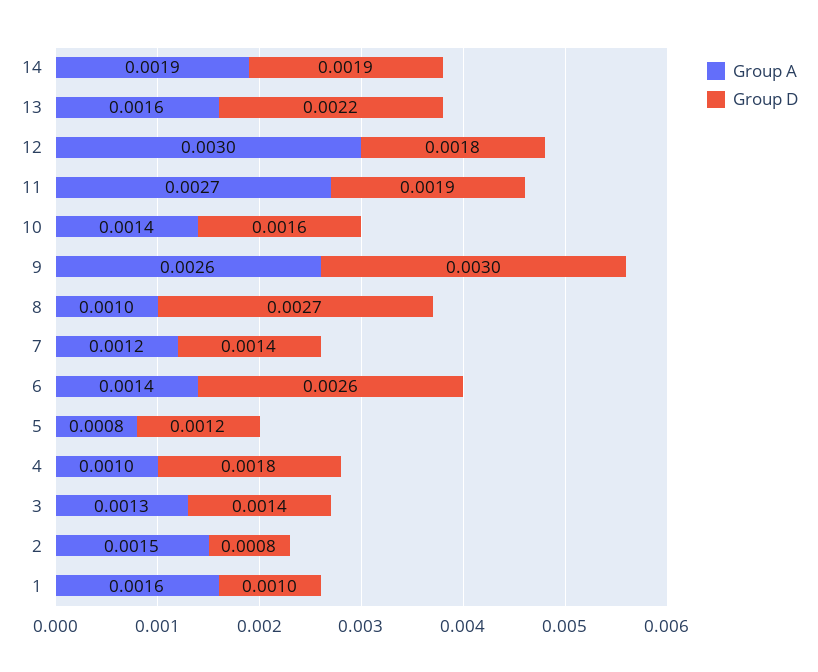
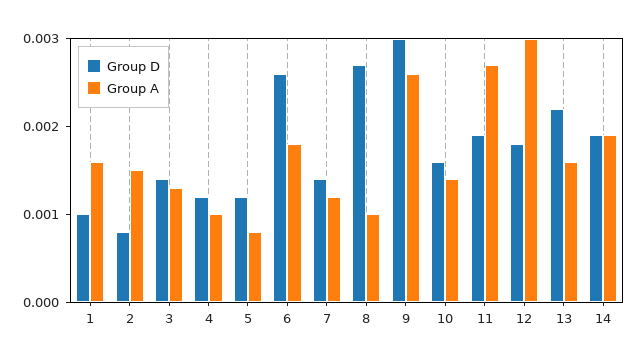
Group A, 6: 0.0014 -> 0.0018
Group D, 4: 0.0018 -> 0.0012

